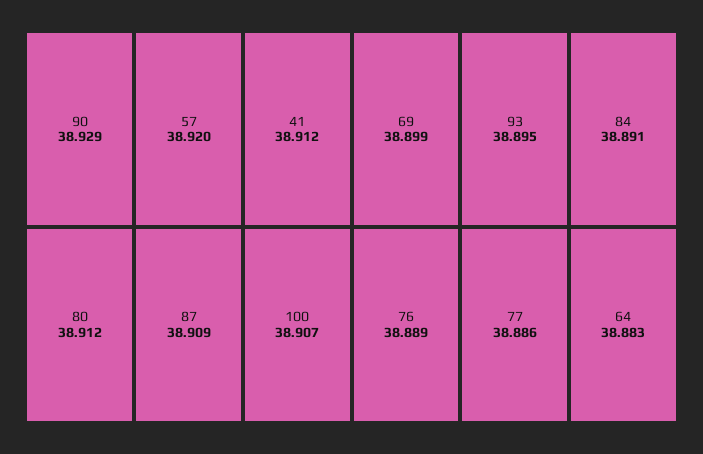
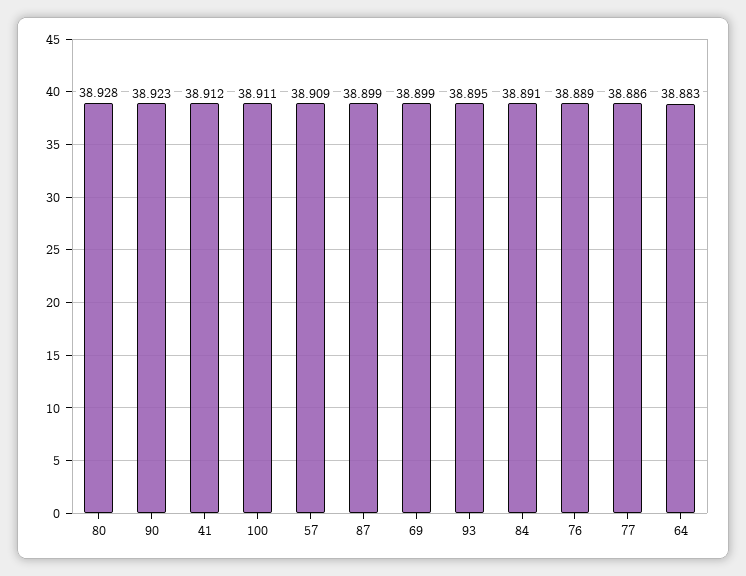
90: 38.929 -> 38.923
57: 38.92 -> 38.909
80: 38.912 -> 38.928
87: 38.909 -> 38.899
100: 38.907 -> 38.911

